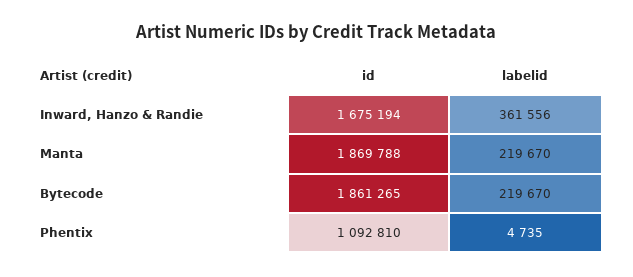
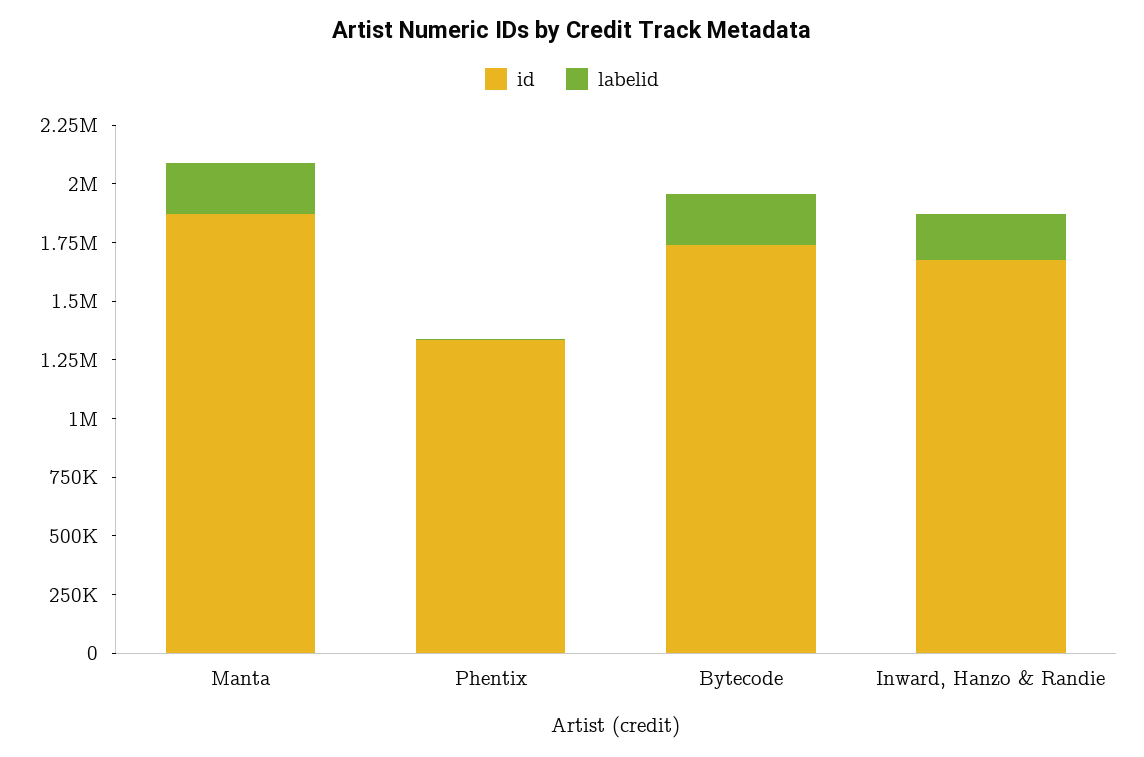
labelid, Inward, Hanzo & Randie: 361556 -> 200000
id, Bytecode: 1861265 -> 1750000
id, Phentix: 1092810 -> 1350000

